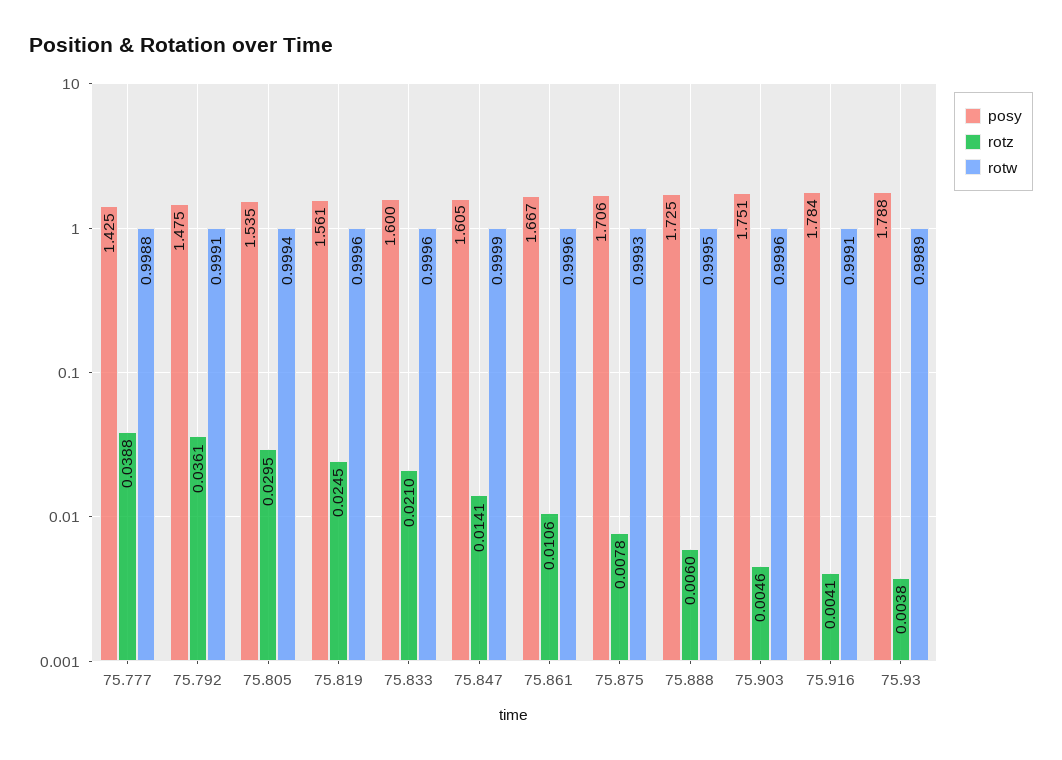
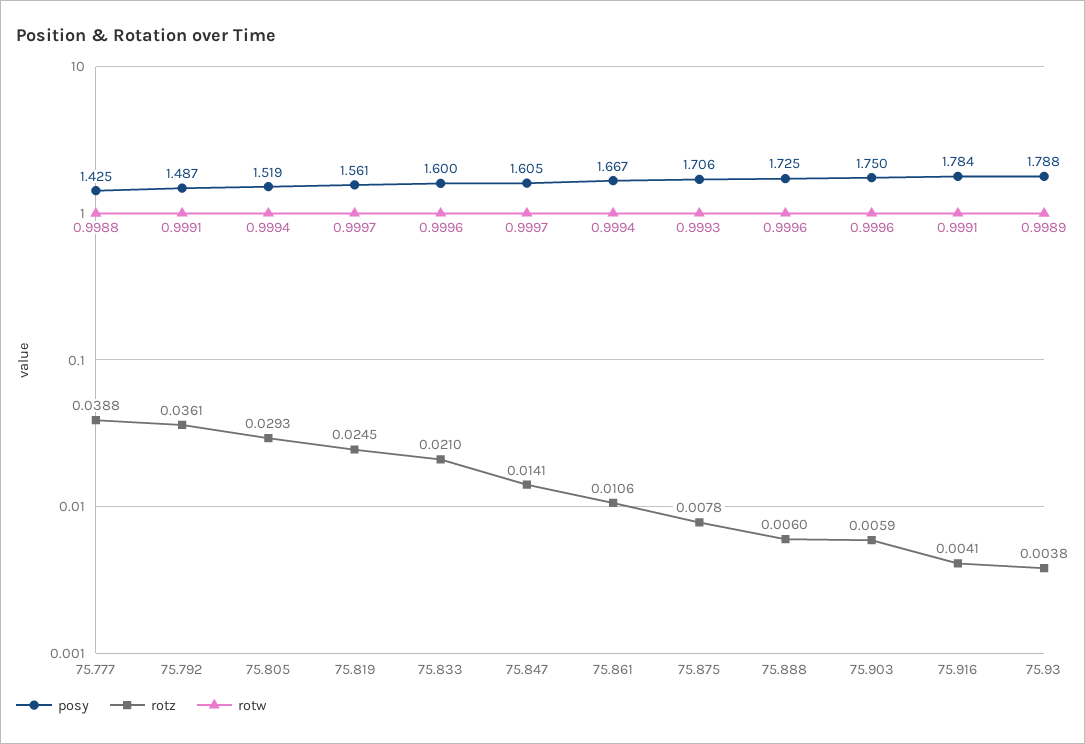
posy, 75.792: 1.475 -> 1.487
posy, 75.805: 1.535 -> 1.519
rotz, 75.805: 0.0295 -> 0.0293
rotw, 75.819: 0.9996 -> 0.9997
rotw, 75.847: 0.9999 -> 0.9997
rotw, 75.861: 0.9996 -> 0.9994
rotw, 75.888: 0.9995 -> 0.9996
posy, 75.903: 1.751 -> 1.75
rotz, 75.903: 0.0046 -> 0.0059

